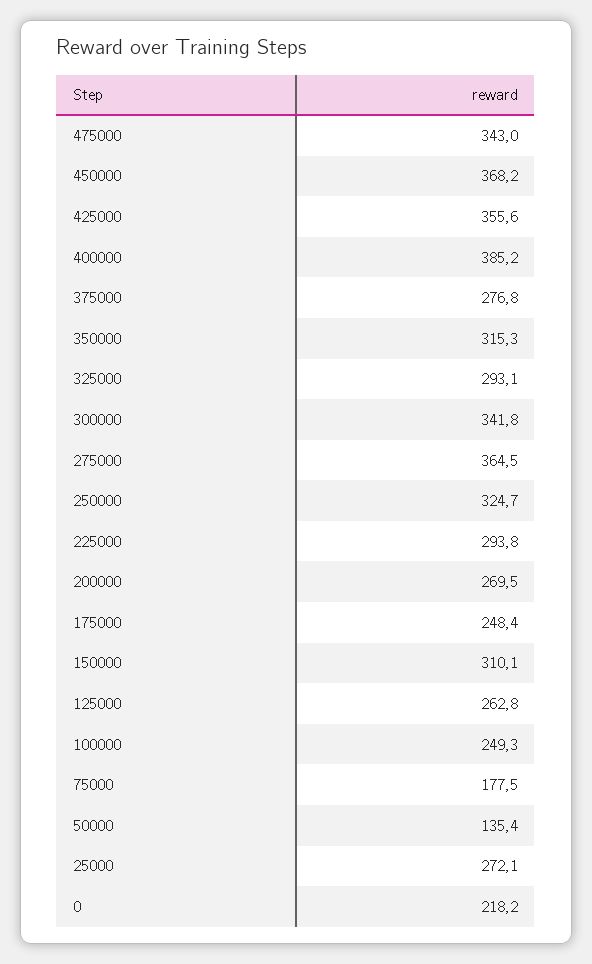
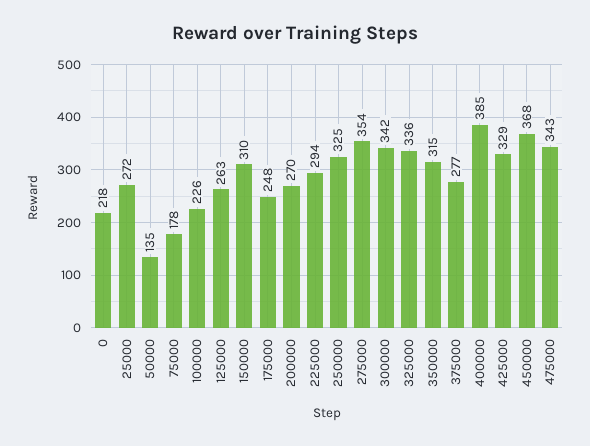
425000: 355.6 -> 329
325000: 293.1 -> 336
275000: 364.5 -> 354
100000: 249.3 -> 226

